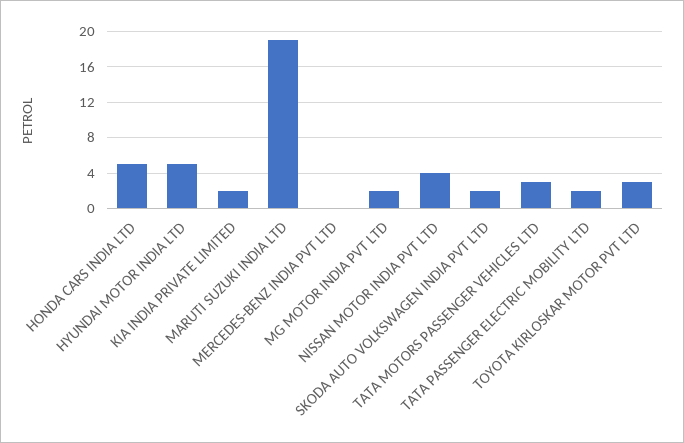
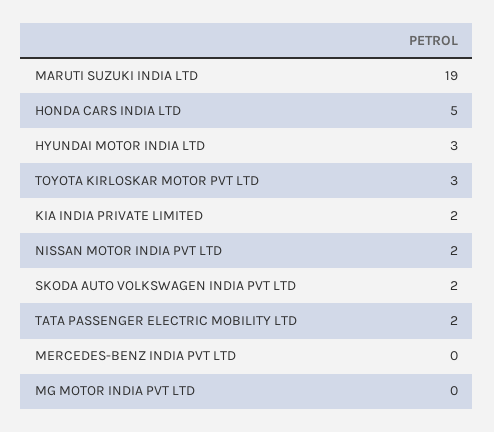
HYUNDAI MOTOR INDIA LTD: 5 -> 3
MG MOTOR INDIA PVT LTD: 2 -> 0
NISSAN MOTOR INDIA PVT LTD: 4 -> 2
TATA MOTORS PASSENGER VEHICLES LTD: 3 -> none

